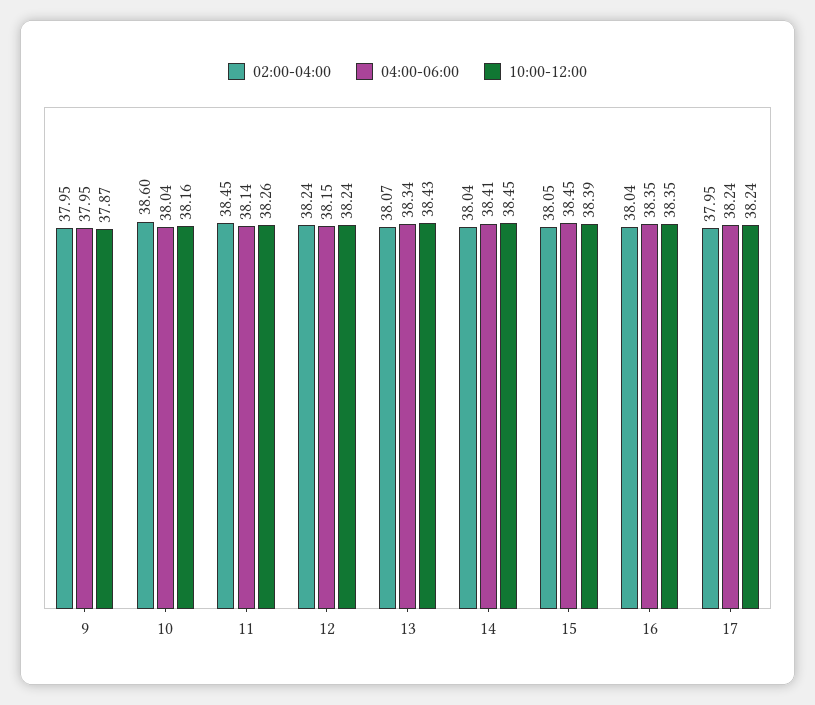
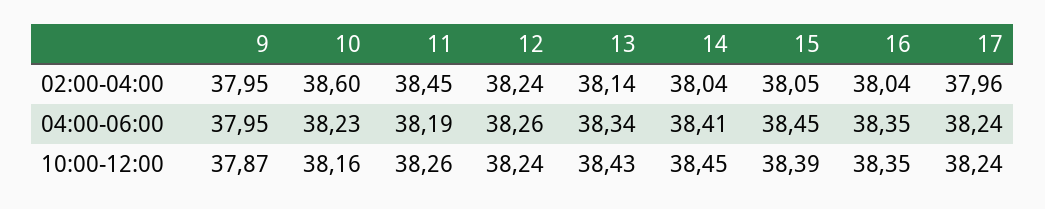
04:00-06:00, 10: 38.04 -> 38.23
04:00-06:00, 11: 38.14 -> 38.19
04:00-06:00, 12: 38.15 -> 38.26
02:00-04:00, 13: 38.07 -> 38.14
02:00-04:00, 17: 37.95 -> 37.96

